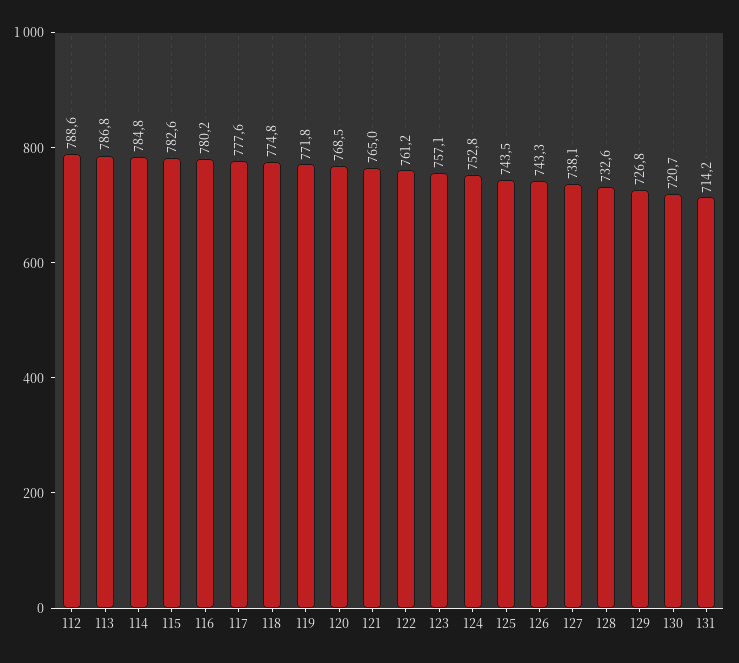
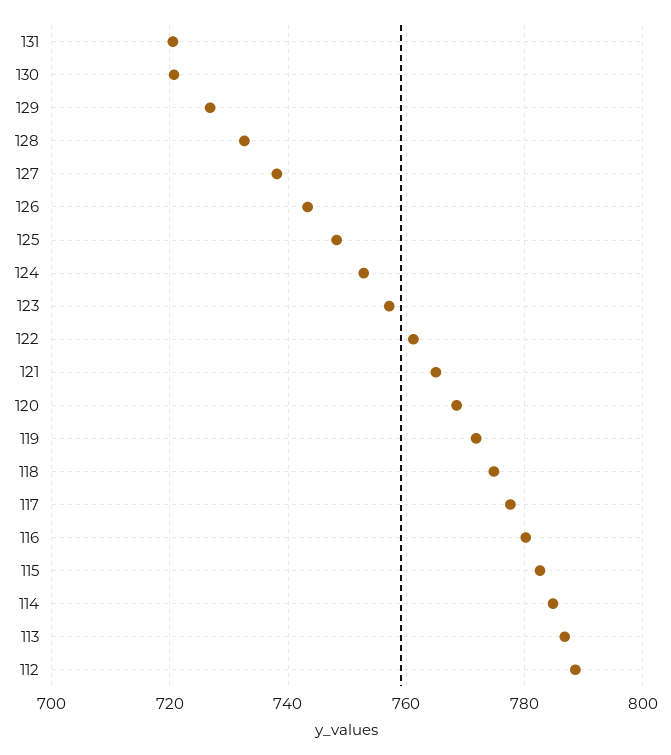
125: 743.5 -> 748
131: 714.2 -> 720

